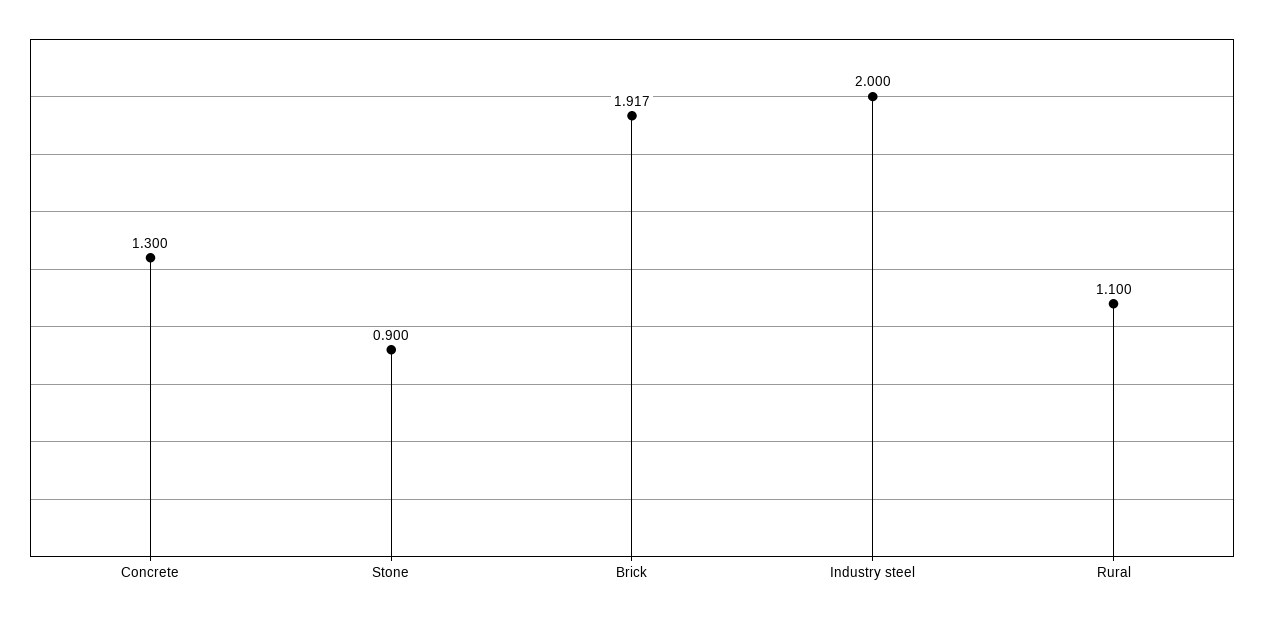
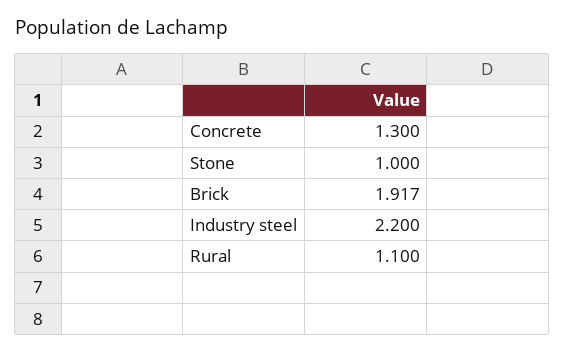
Stone: 0.9 -> 1
Industry steel: 2 -> 2.2

